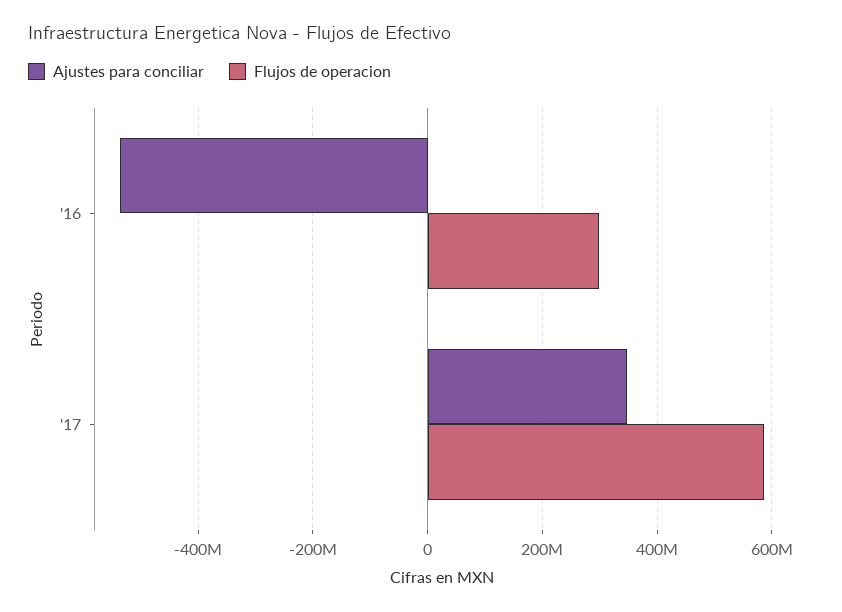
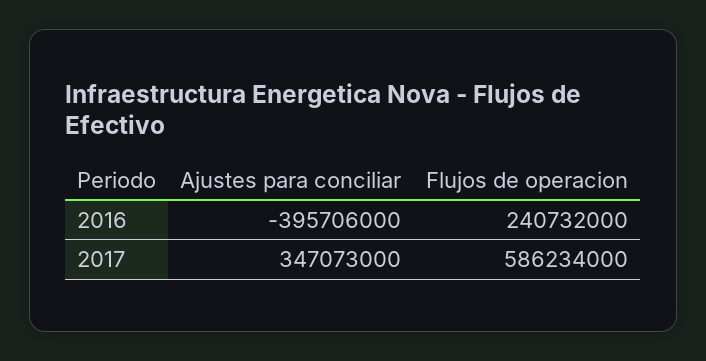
Ajustes para conciliar, '16: -540000000 -> -395706000
Flujos de operacion, '16: 300000000 -> 240732000

